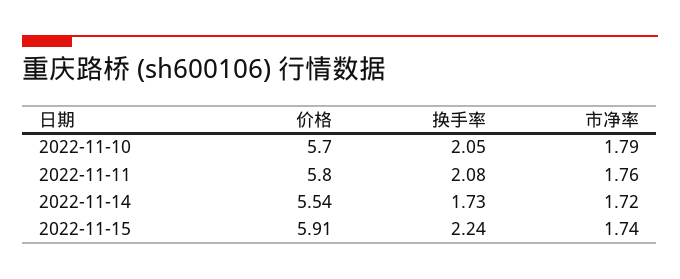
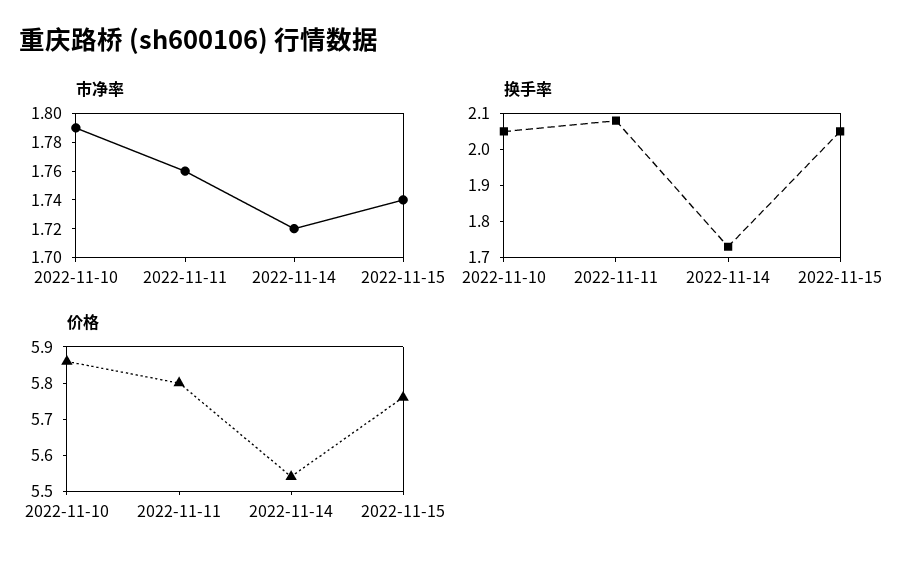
价格, 2022-11-10: 5.7 -> 5.85
价格, 2022-11-15: 5.91 -> 5.75
换手率, 2022-11-15: 2.24 -> 2.05

